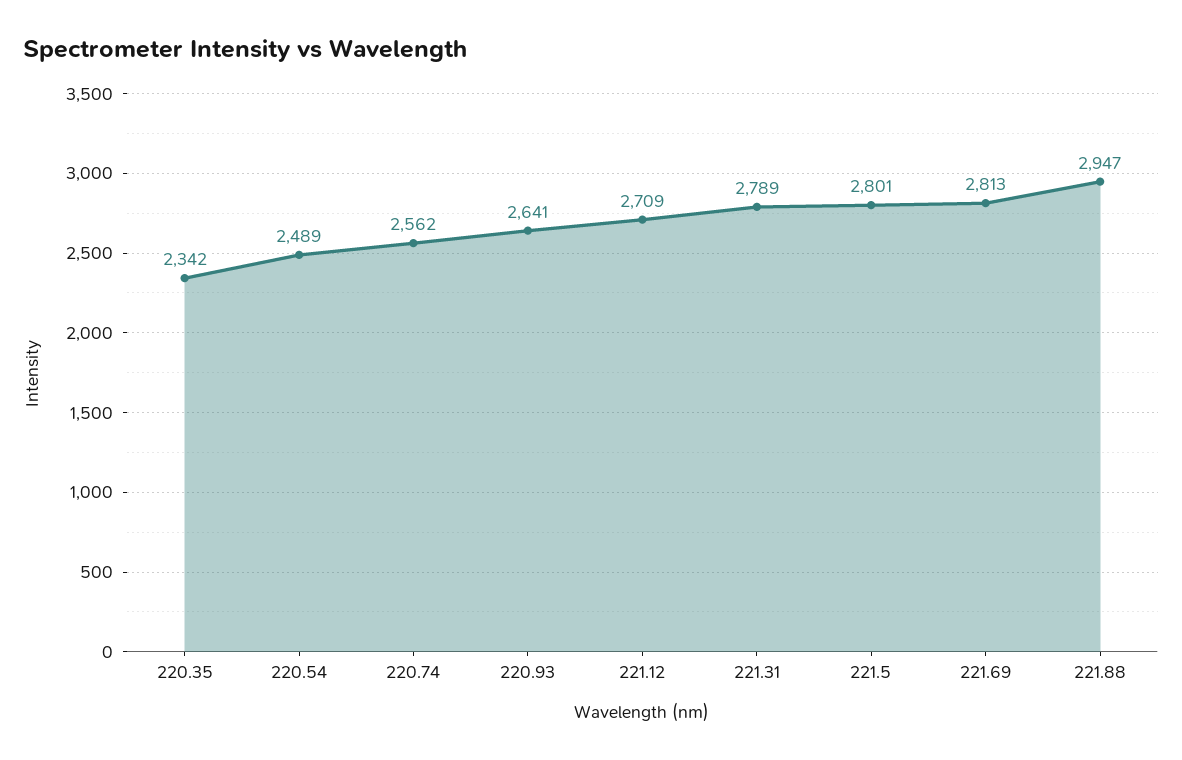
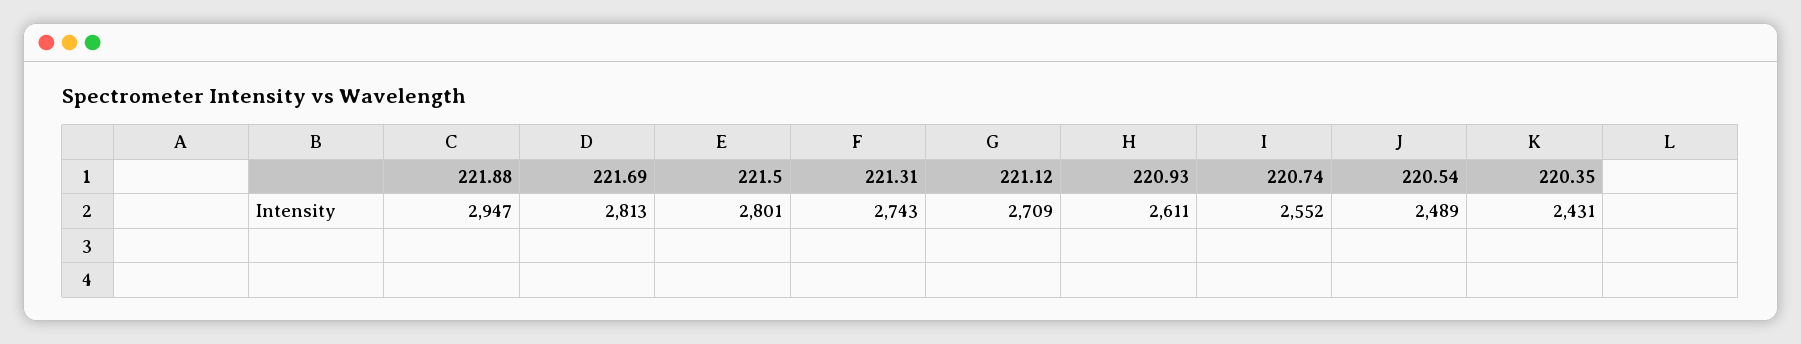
220.35: 2342 -> 2431
220.74: 2562 -> 2552
220.93: 2641 -> 2611
221.31: 2789 -> 2743

